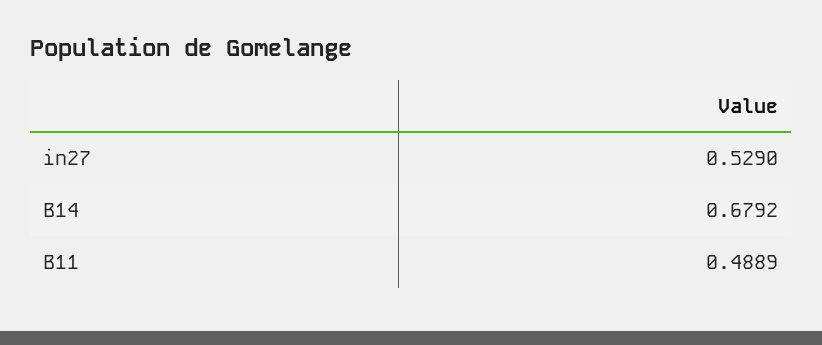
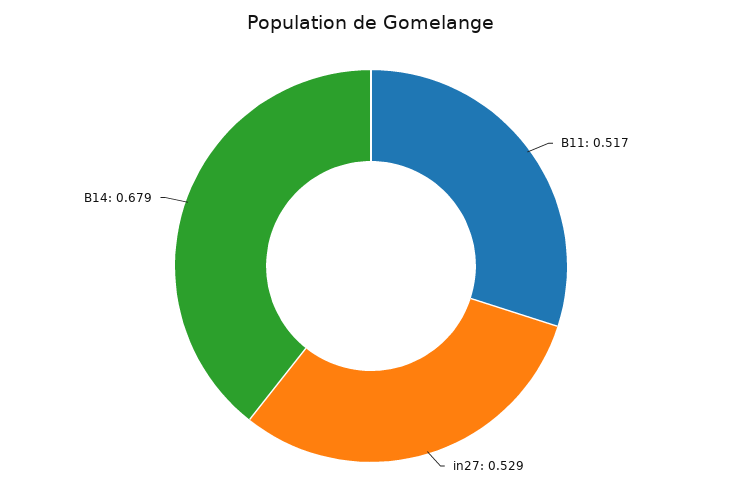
B11: 0.4889 -> 0.517

